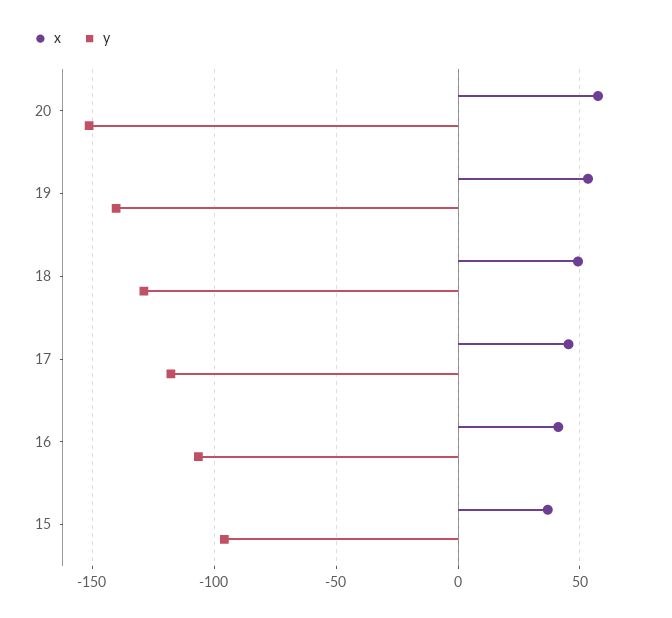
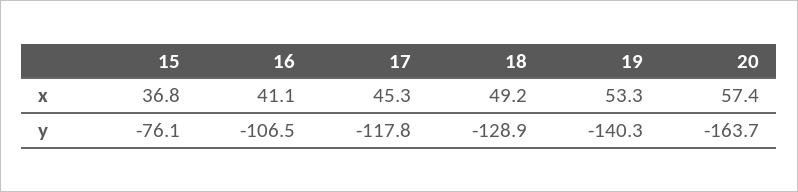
y, 20: -150 -> -163.7
y, 15: -95 -> -76.1

